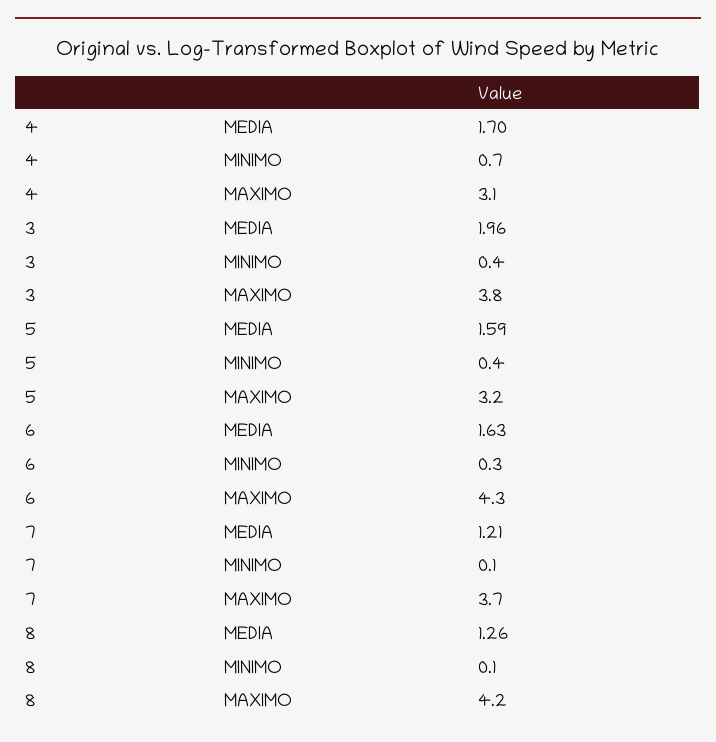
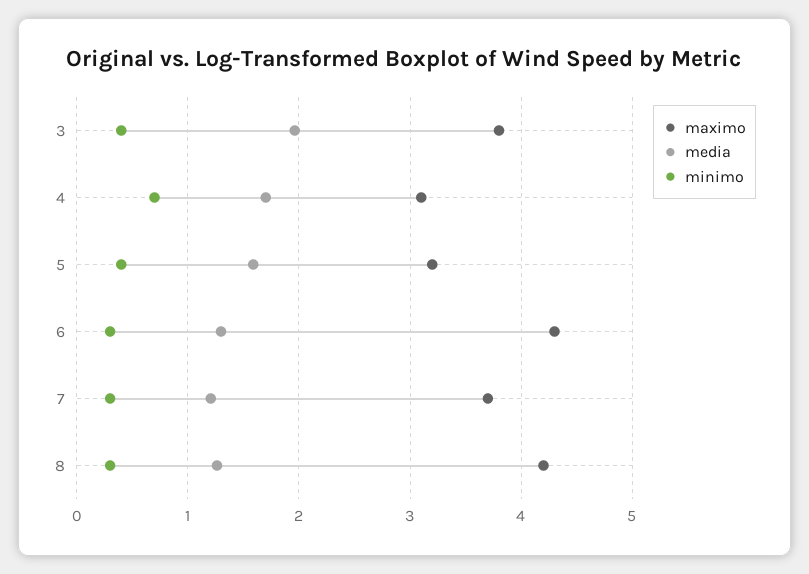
MEDIA, 6: 1.63 -> 1.3
MINIMO, 7: 0.1 -> 0.3
MINIMO, 8: 0.1 -> 0.3

